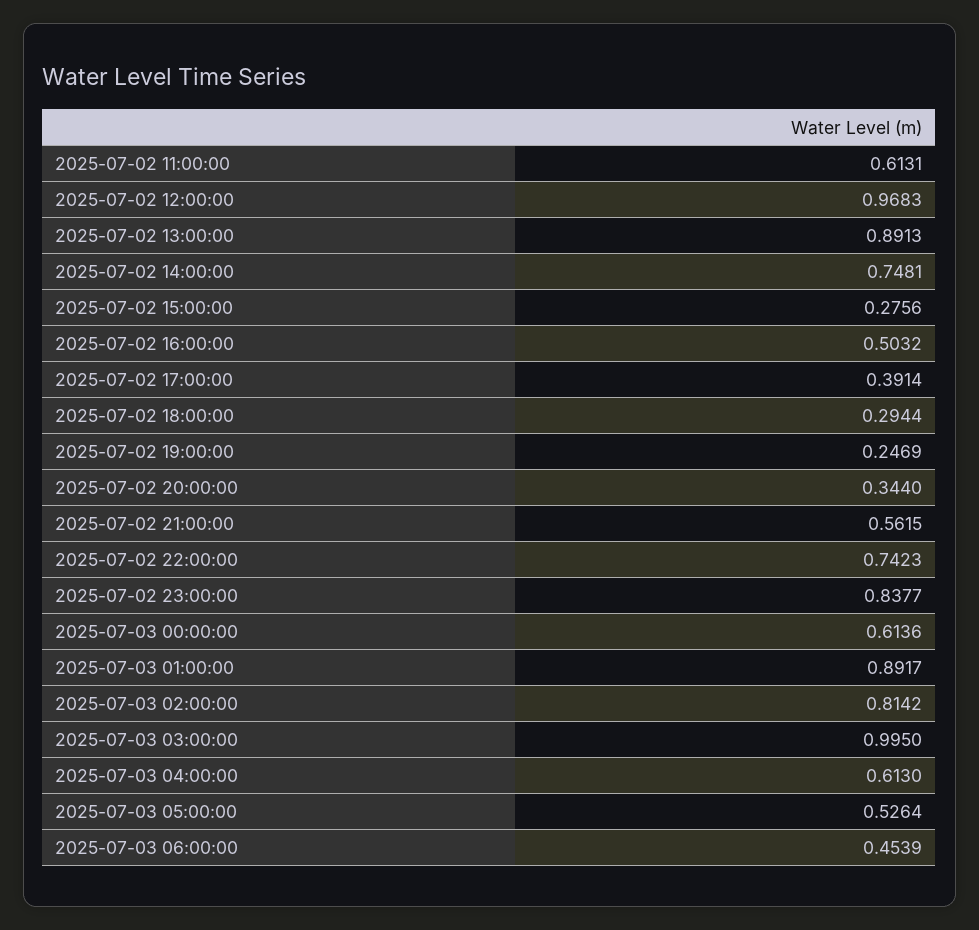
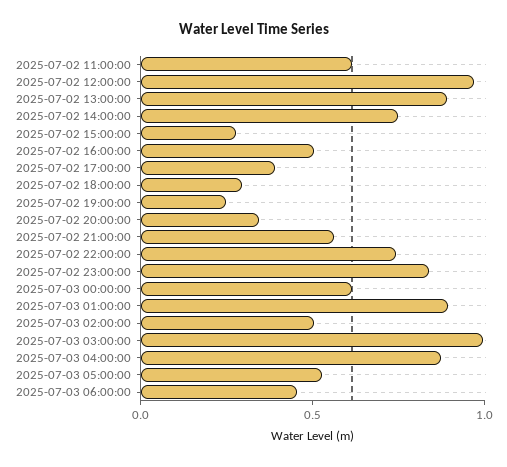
2025-07-03 02:00:00: 0.8142 -> 0.5
2025-07-03 04:00:00: 0.613 -> 0.9

